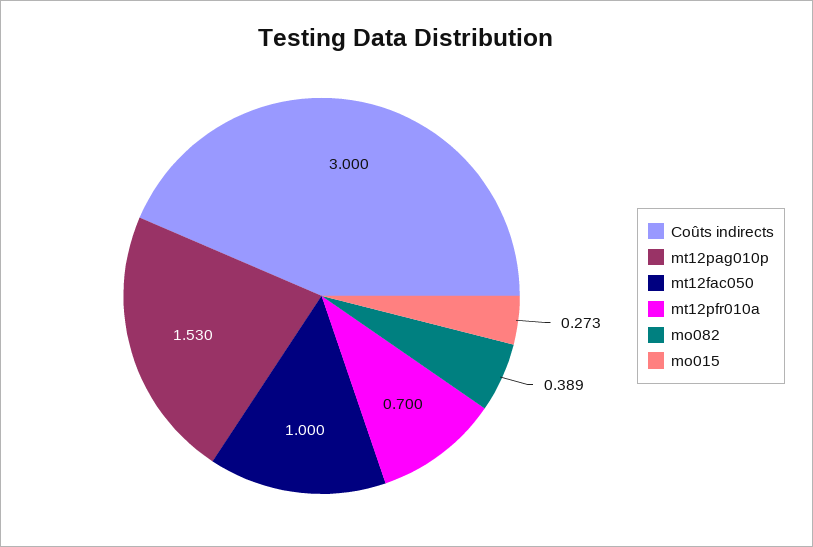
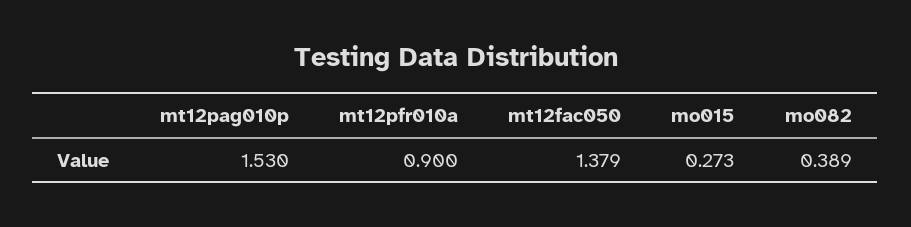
Coûts indirects: 3 -> none
mt12fac050: 1 -> 1.379
mt12pfr010a: 0.7 -> 0.9

